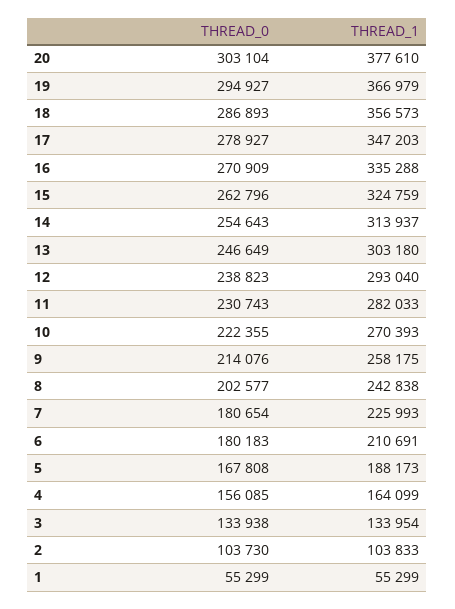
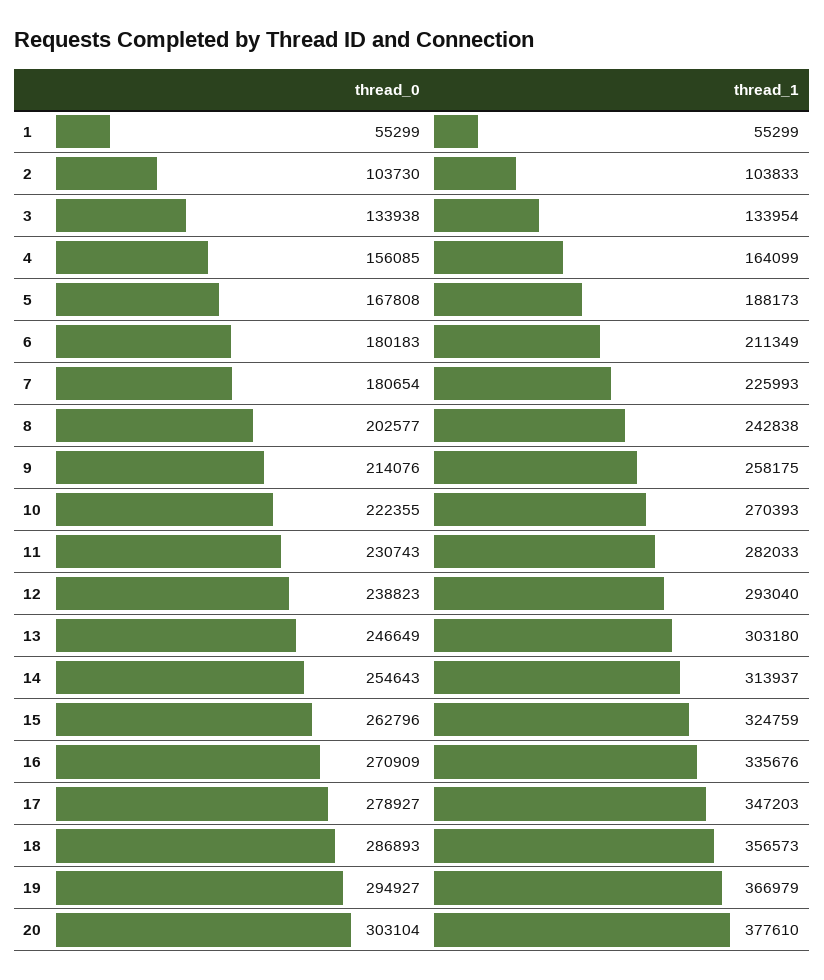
THREAD_1, 16: 335288 -> 335676
THREAD_1, 6: 210691 -> 211349

